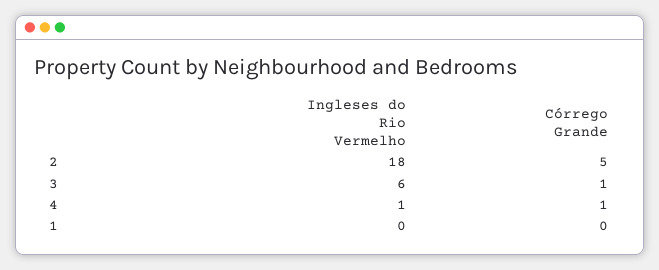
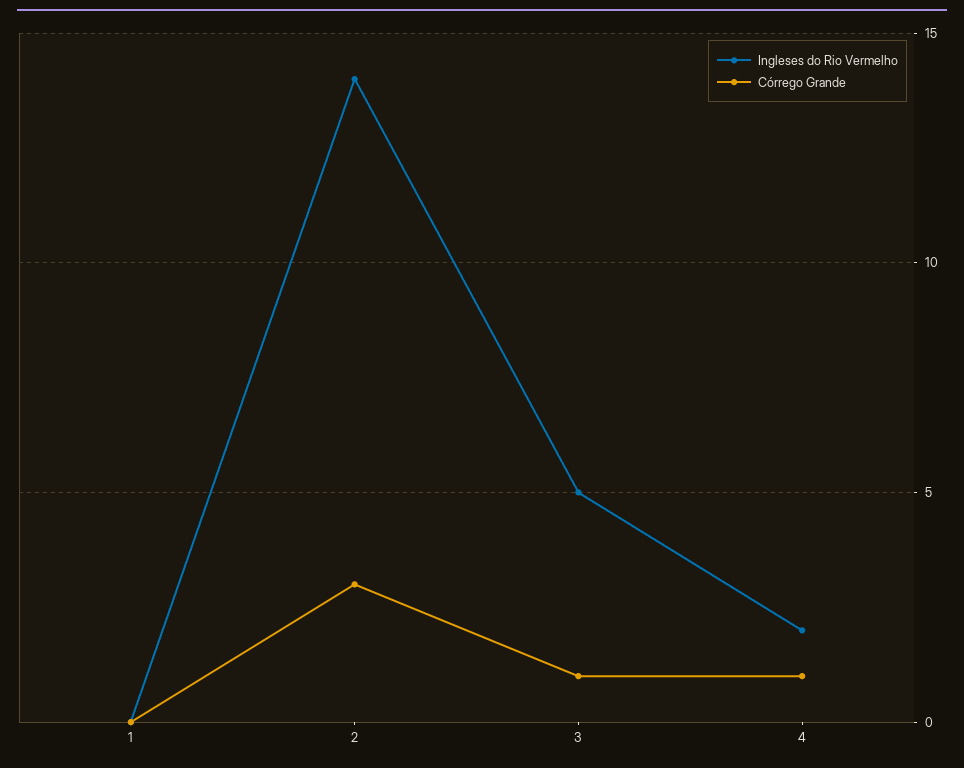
Ingleses do Rio Vermelho, 2: 18 -> 14
Córrego Grande, 2: 5 -> 3
Ingleses do Rio Vermelho, 3: 6 -> 5
Ingleses do Rio Vermelho, 4: 1 -> 2

